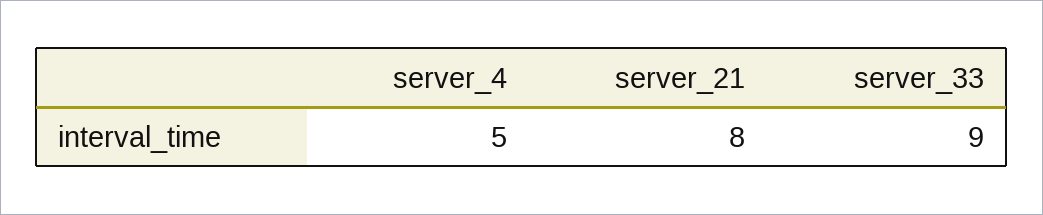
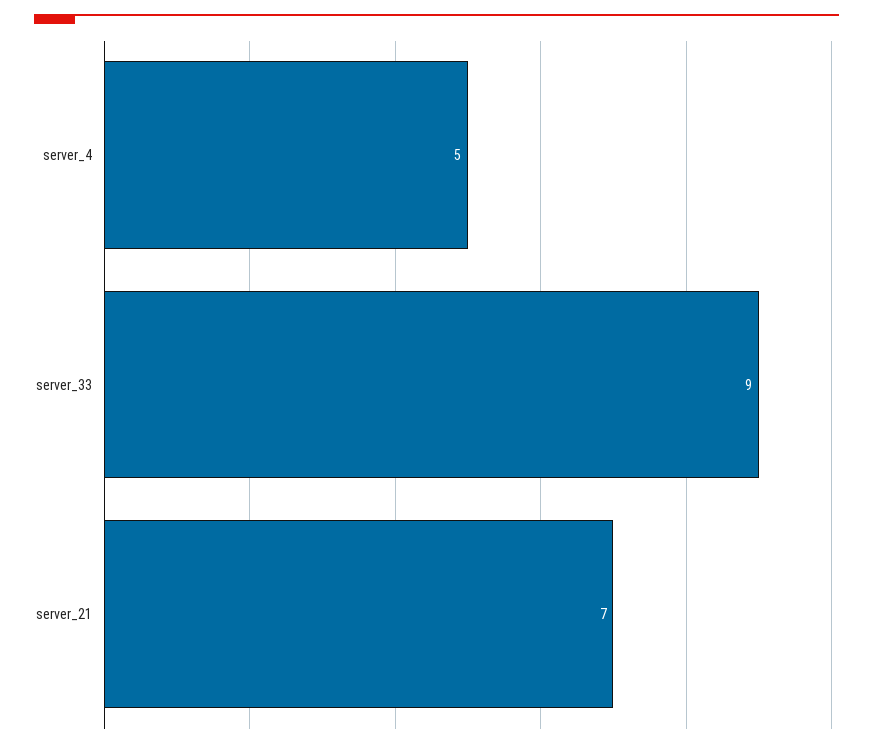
server_21: 8 -> 7

